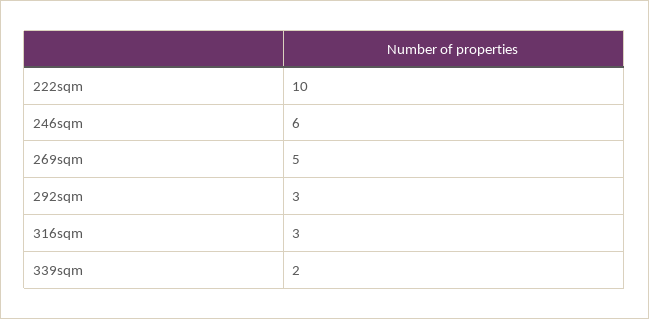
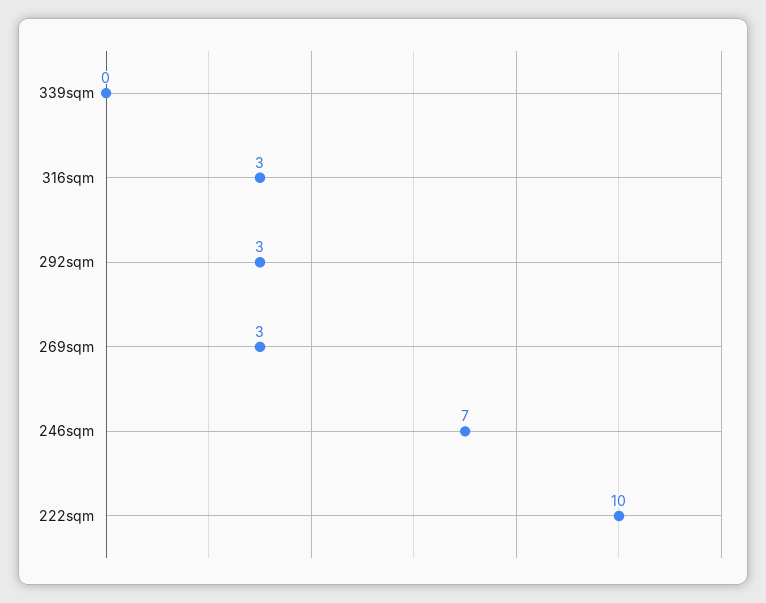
246sqm: 6 -> 7
269sqm: 5 -> 3
339sqm: 2 -> 0

